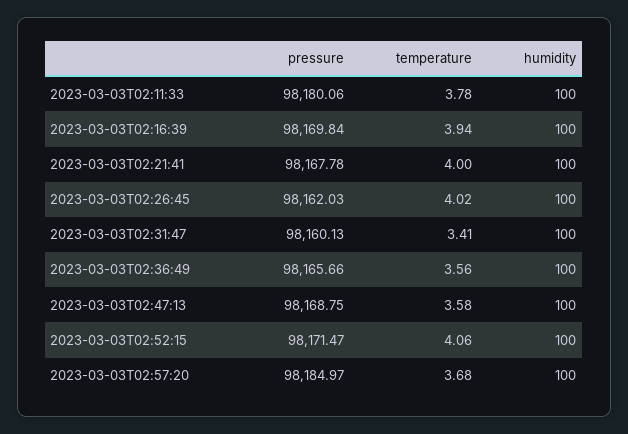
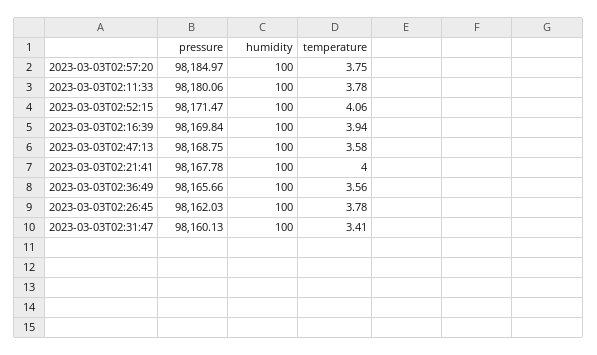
temperature, 2023-03-03T02:26:45: 4.02 -> 3.78
temperature, 2023-03-03T02:57:20: 3.68 -> 3.75

